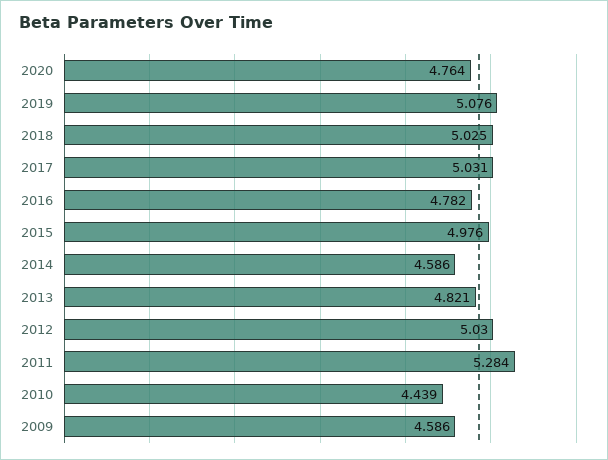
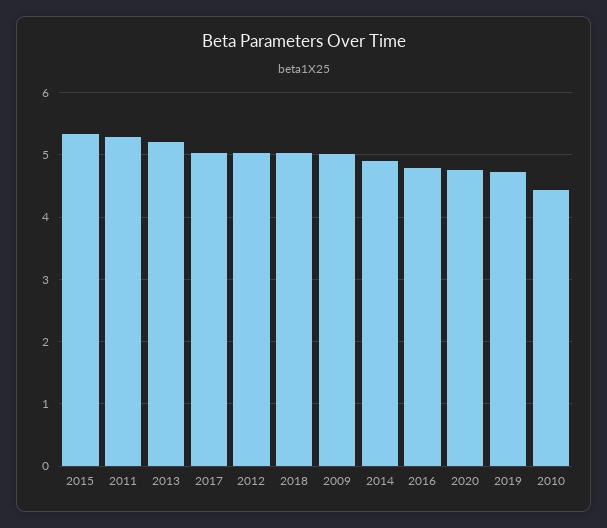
2019: 5.076 -> 4.7
2015: 4.976 -> 5.3
2014: 4.586 -> 4.9
2013: 4.821 -> 5.2
2009: 4.586 -> 5

